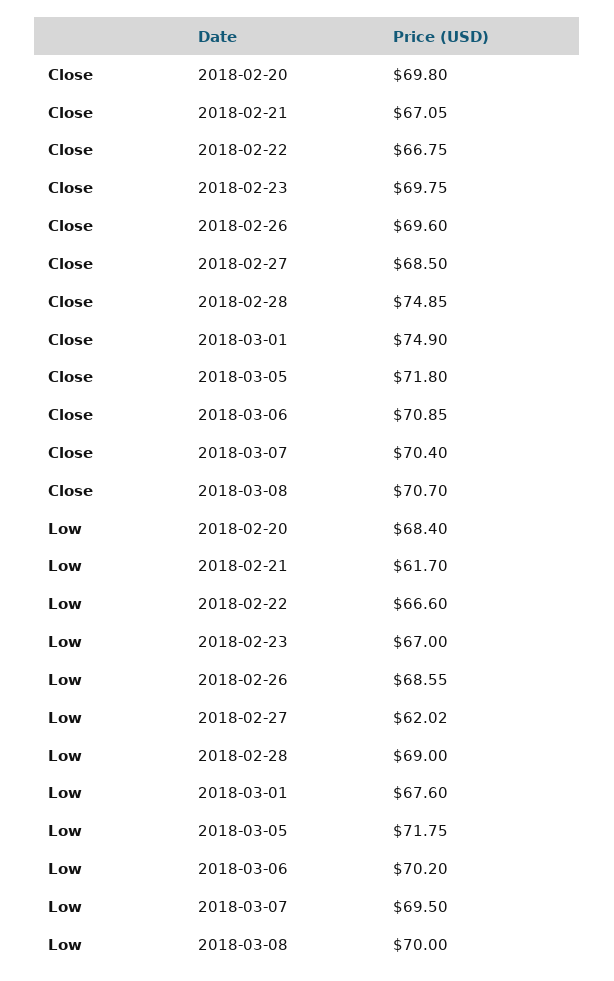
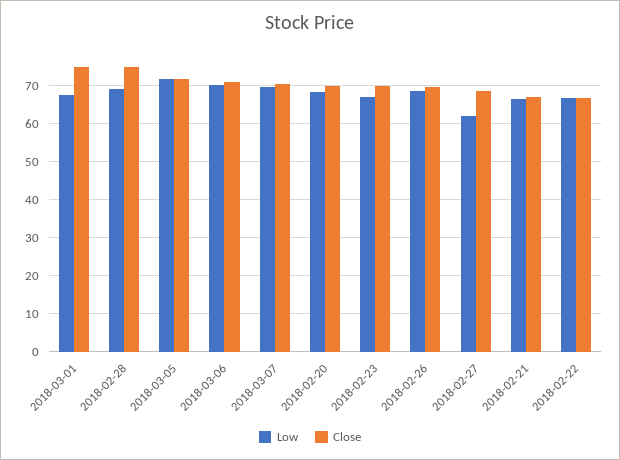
Close, 2018-03-08: 70.7 -> none
Low, 2018-02-21: 61.7 -> 66
Low, 2018-03-08: 70 -> none

